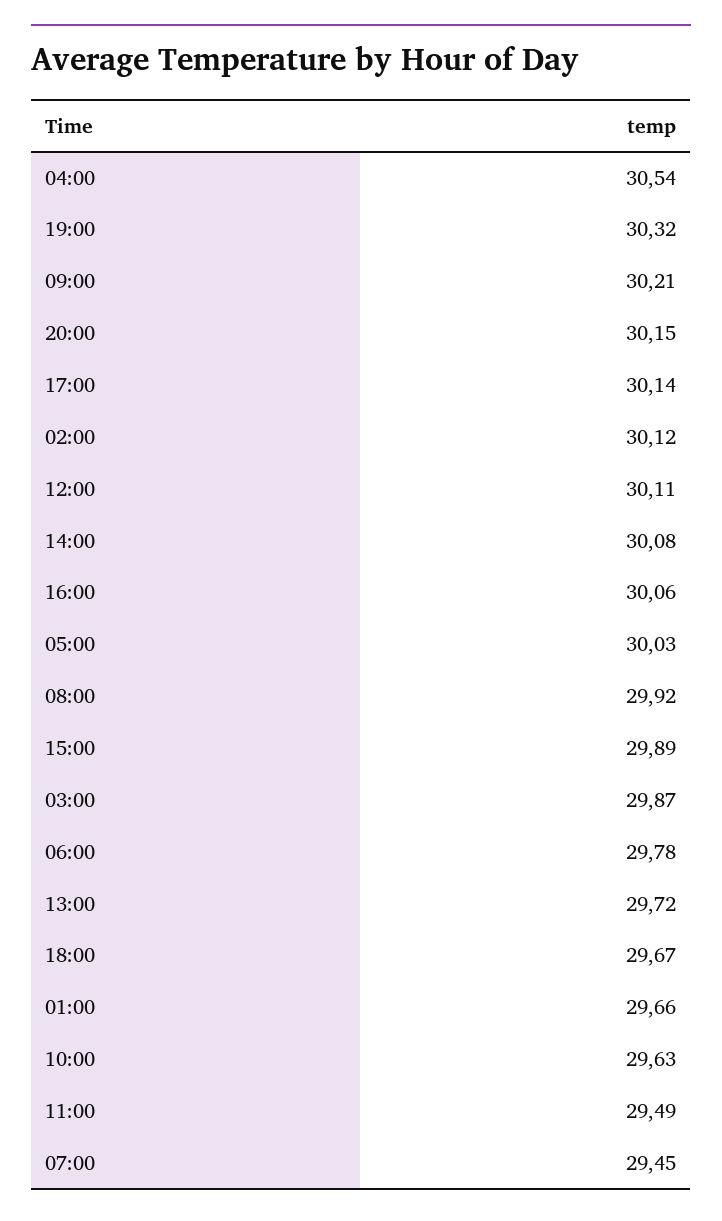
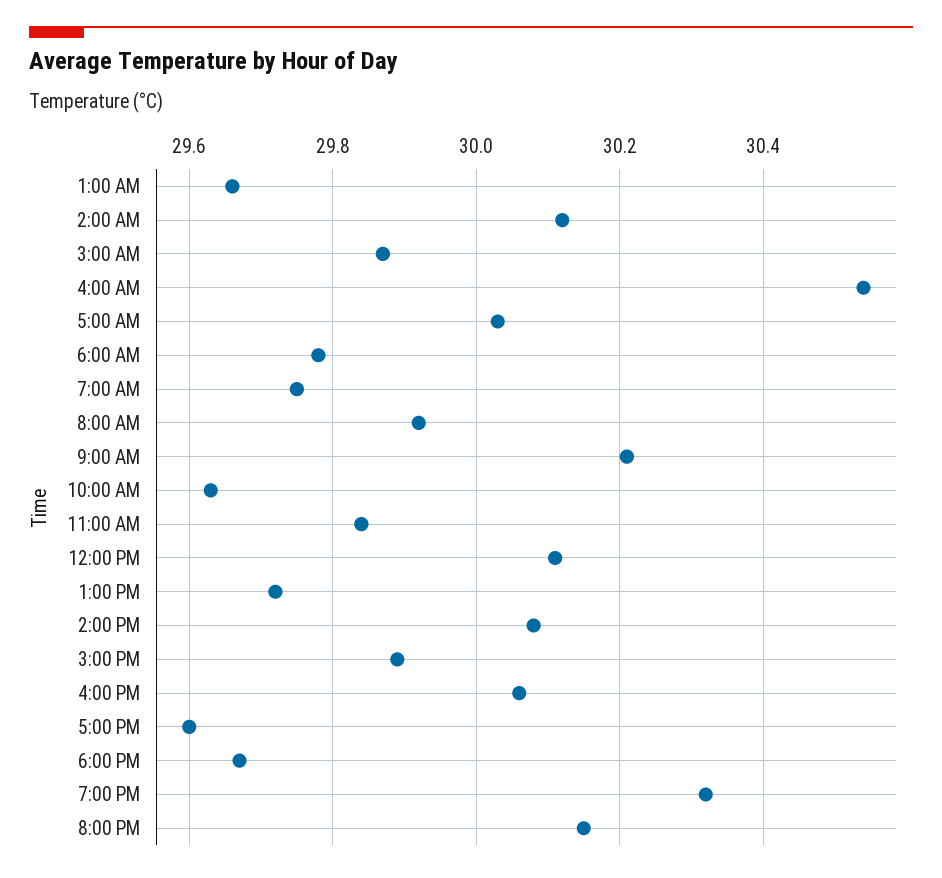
17:00: 30.14 -> 29.6
11:00: 29.49 -> 29.85
07:00: 29.45 -> 29.75

